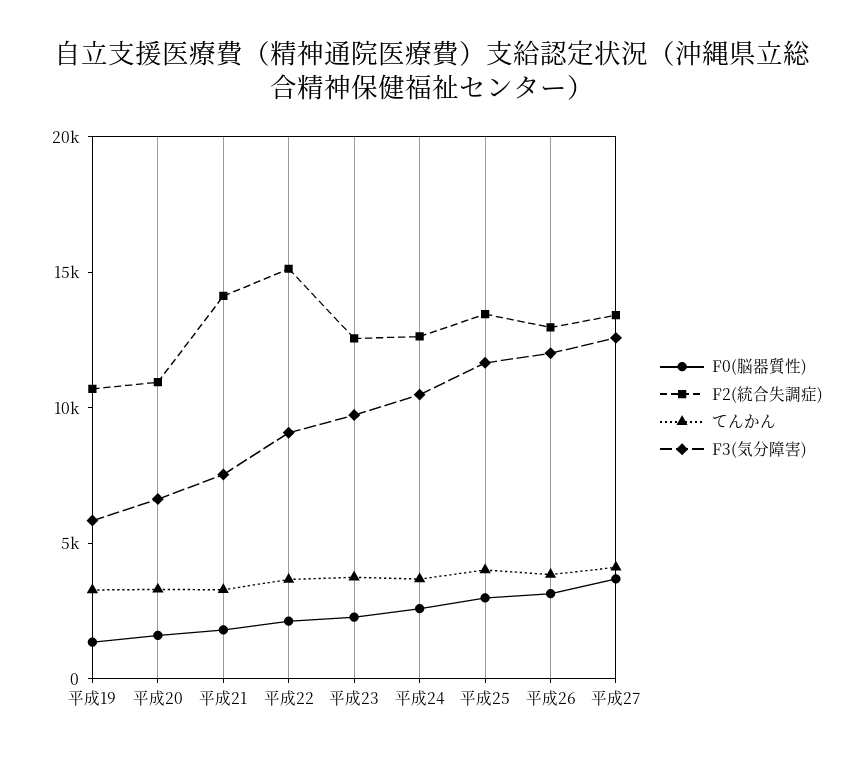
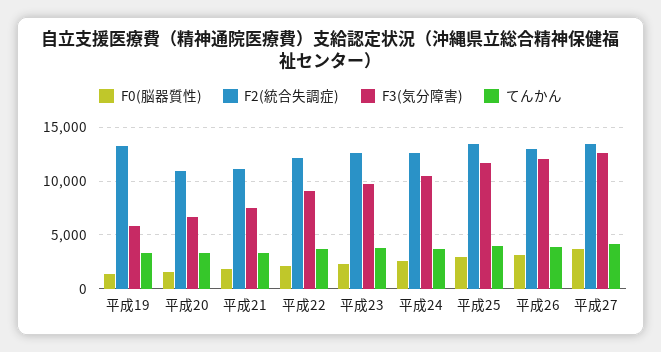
F2(統合失調症), 平成19: 11000 -> 13000
F2(統合失調症), 平成21: 14000 -> 11000
F2(統合失調症), 平成22: 15000 -> 12000

